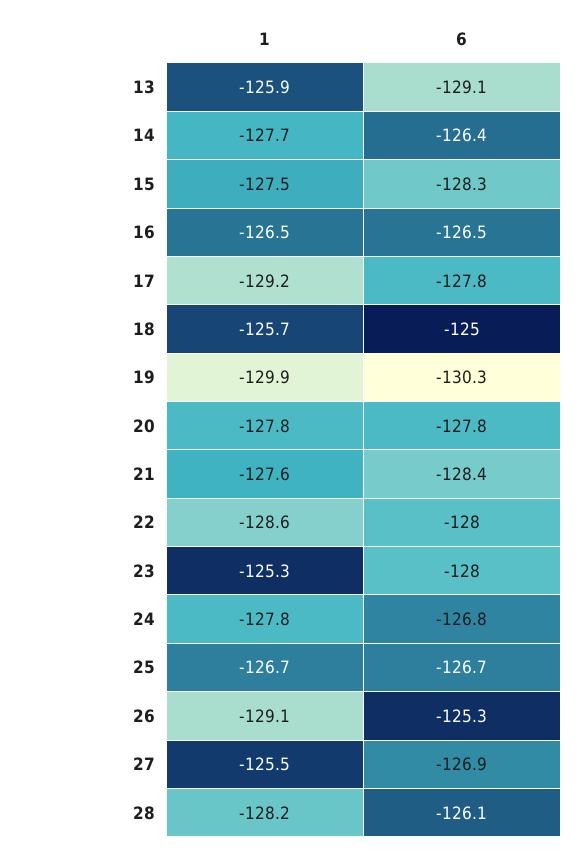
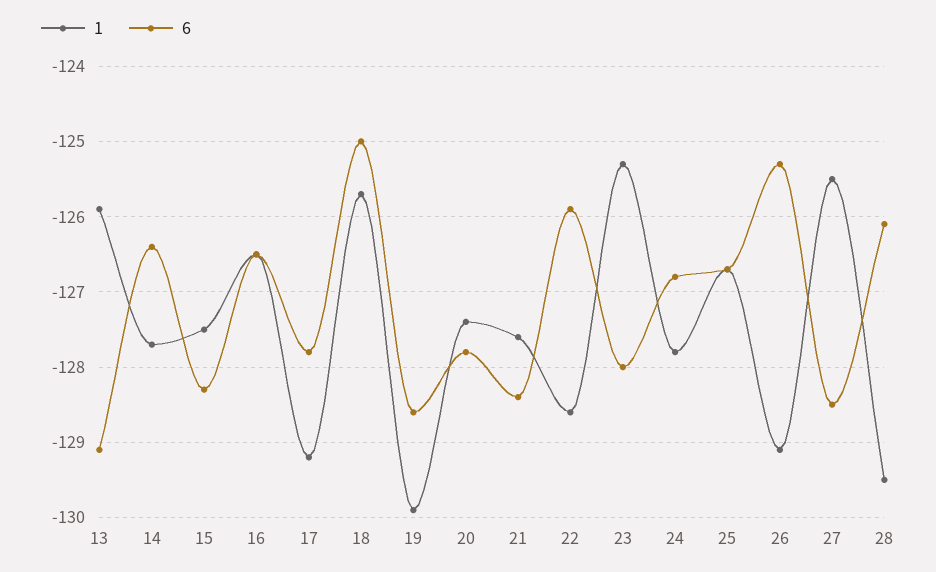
6, 19: -130.3 -> -128.6
1, 20: -127.8 -> -127.4
6, 22: -128 -> -125.9
6, 27: -126.9 -> -128.5
1, 28: -128.2 -> -129.5

